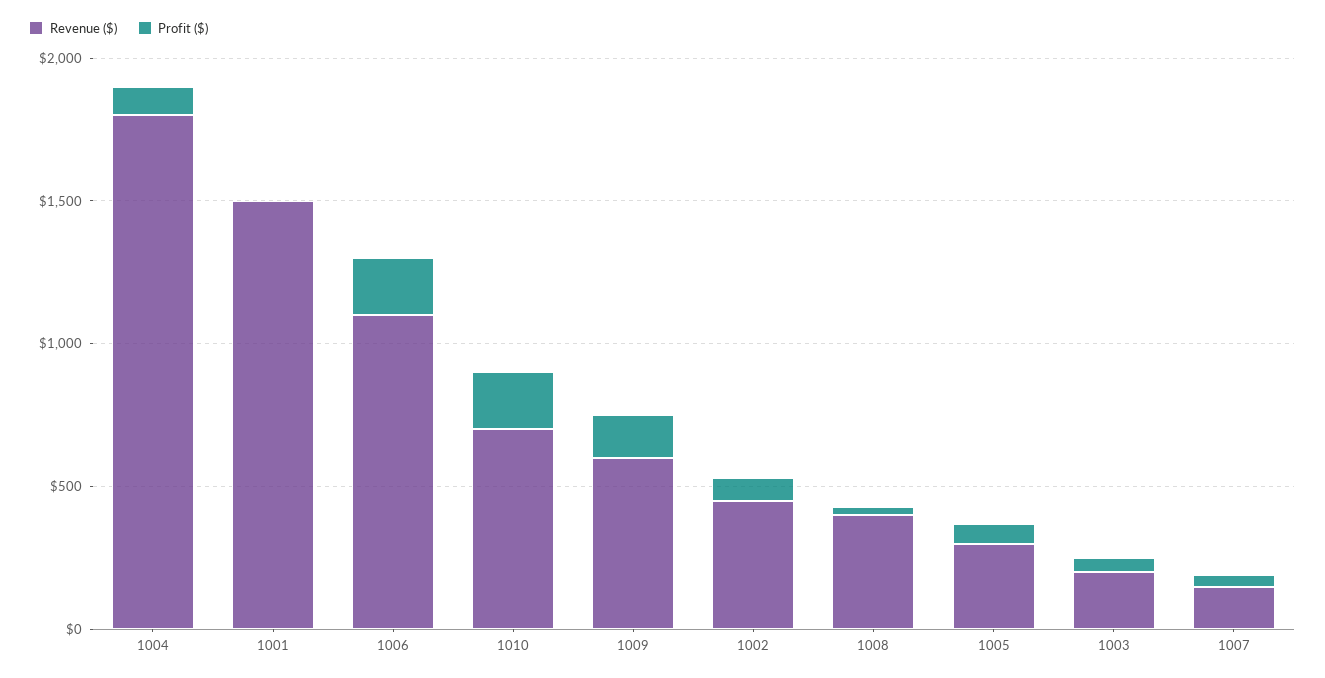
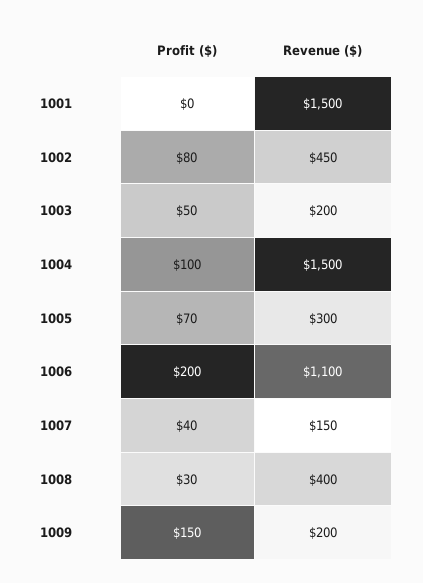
Revenue ($), 1004: 1800 -> 1500
Revenue ($), 1010: 700 -> none
Profit ($), 1010: 200 -> none
Revenue ($), 1009: 600 -> 200

